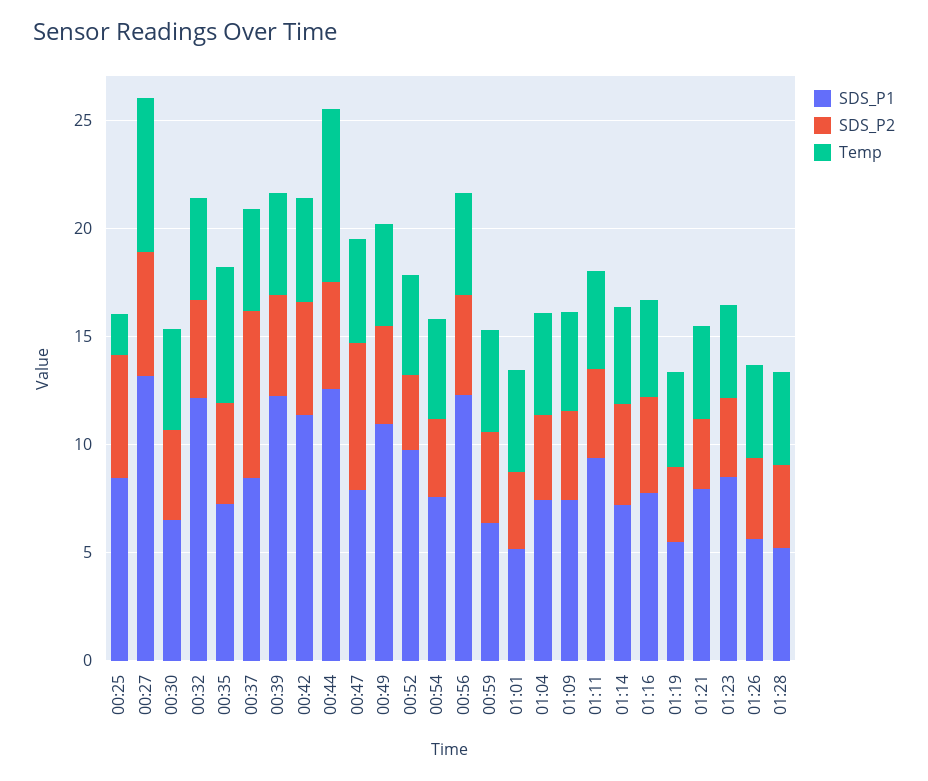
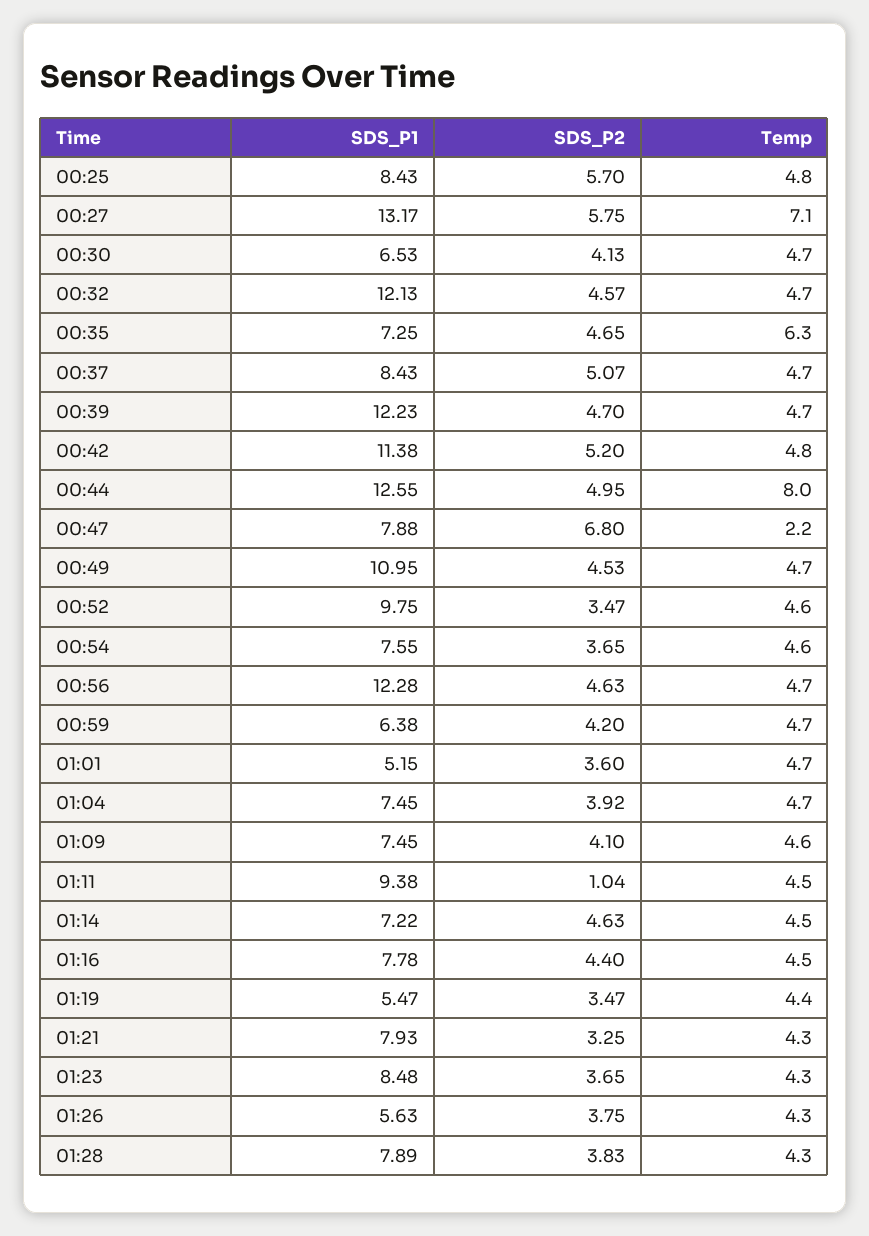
Temp, 00:25: 2 -> 4.8
SDS_P2, 00:37: 8 -> 5.07
Temp, 00:47: 5 -> 2.2
SDS_P2, 01:11: 4 -> 1.04
SDS_P1, 01:28: 5 -> 7.89

